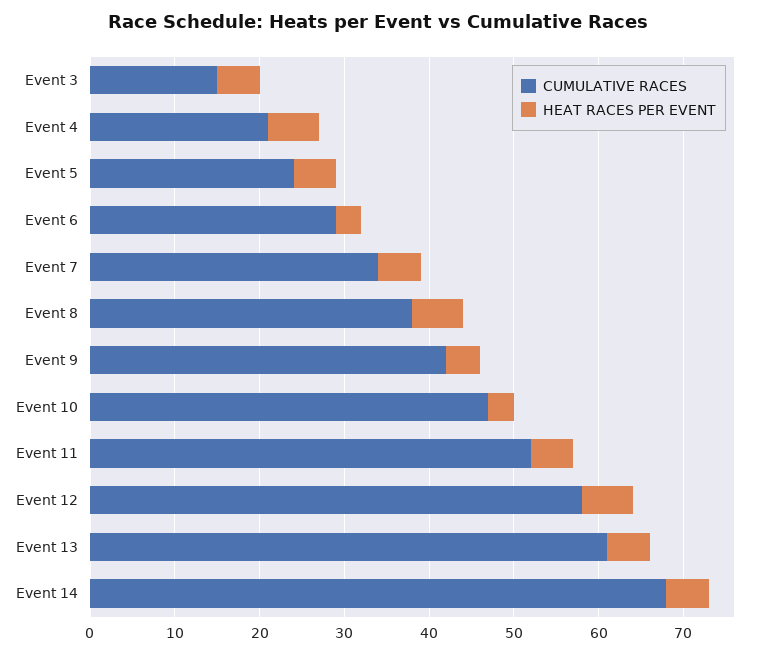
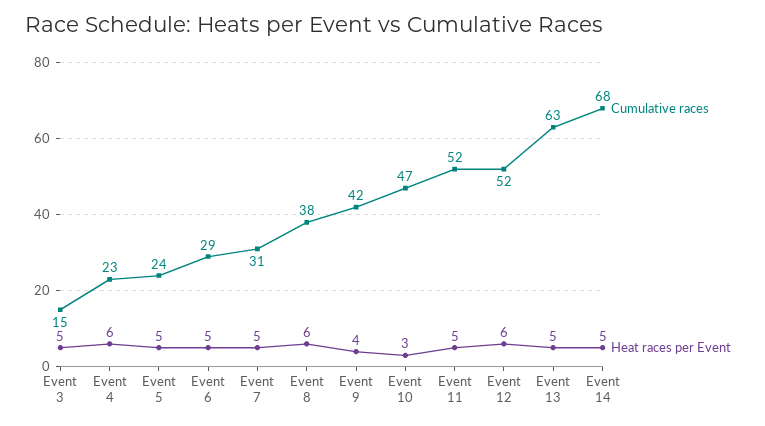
CUMULATIVE RACES, Event 4: 21 -> 23
HEAT RACES PER EVENT, Event 6: 3 -> 5
CUMULATIVE RACES, Event 7: 34 -> 31
CUMULATIVE RACES, Event 12: 58 -> 52
CUMULATIVE RACES, Event 13: 61 -> 63

